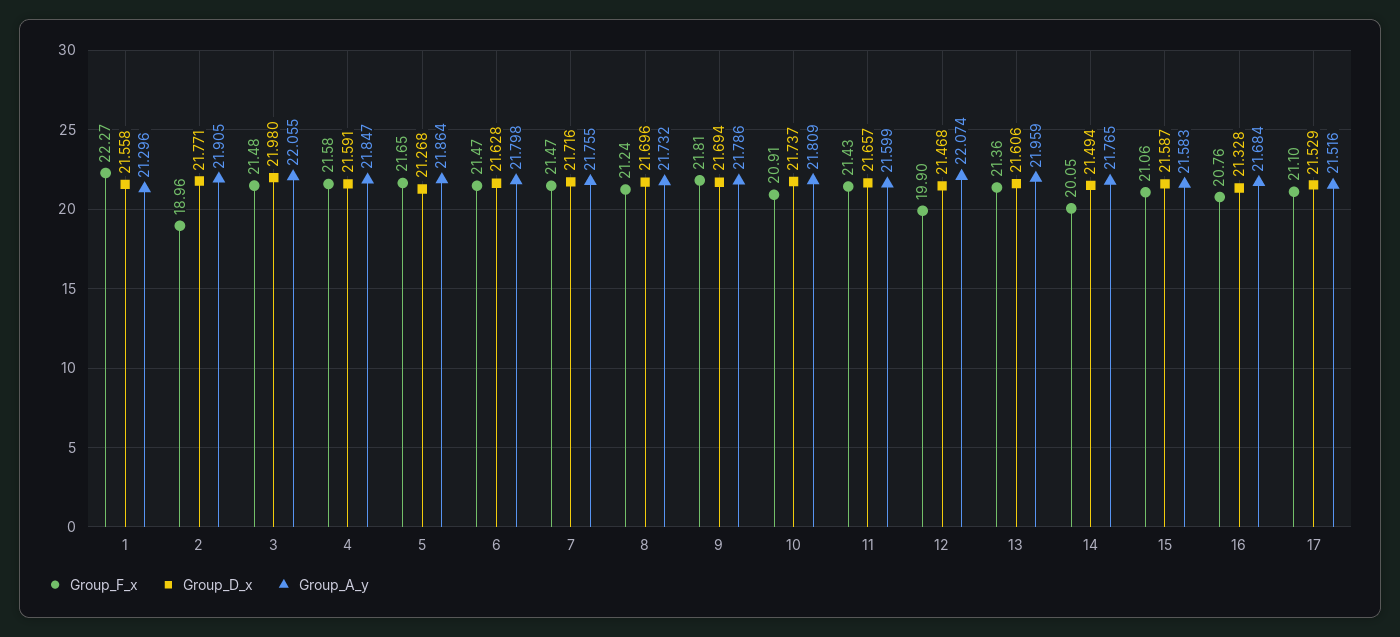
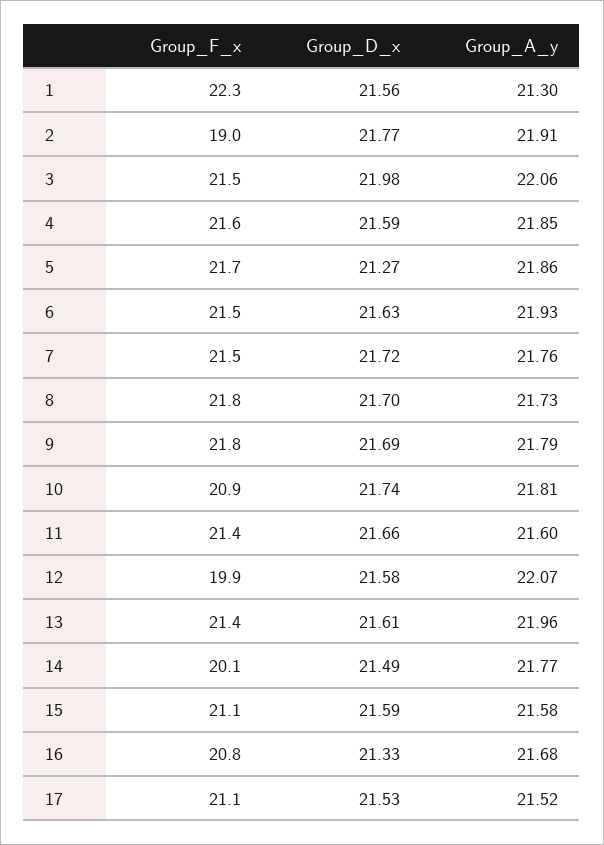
Group_A_y, 6: 21.798 -> 21.93
Group_F_x, 8: 21.24 -> 21.8
Group_D_x, 12: 21.468 -> 21.58

